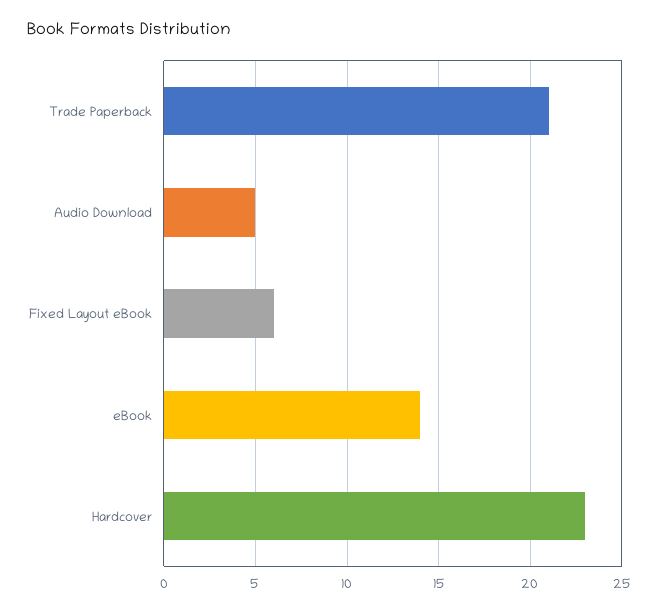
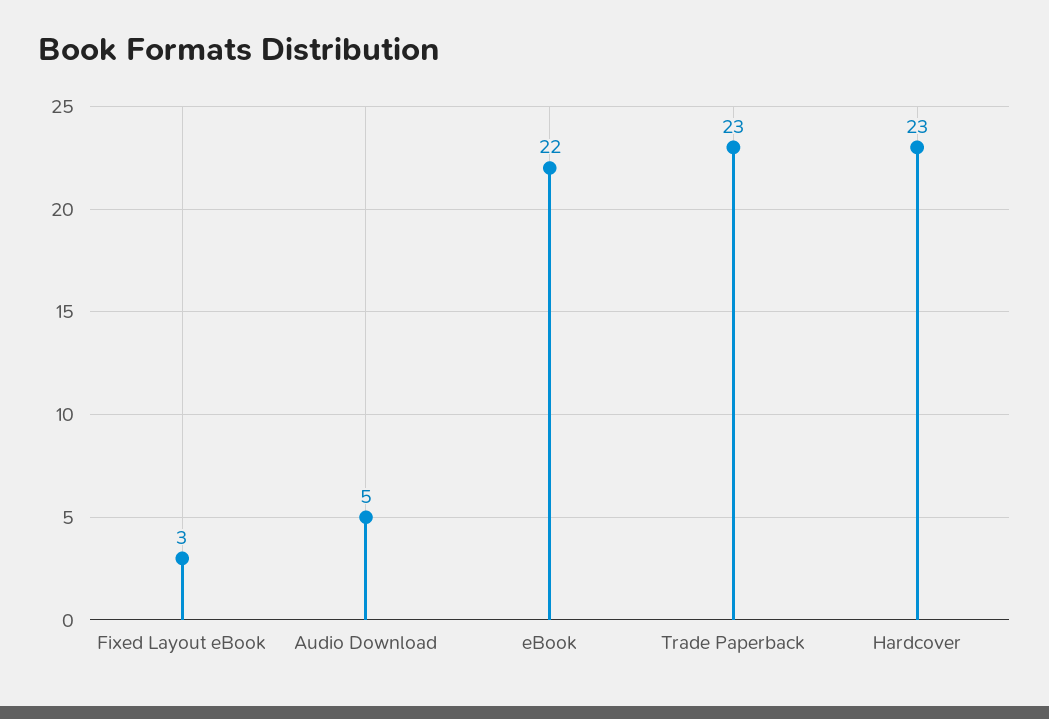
Trade Paperback: 21 -> 23
Fixed Layout eBook: 6 -> 3
eBook: 14 -> 22

